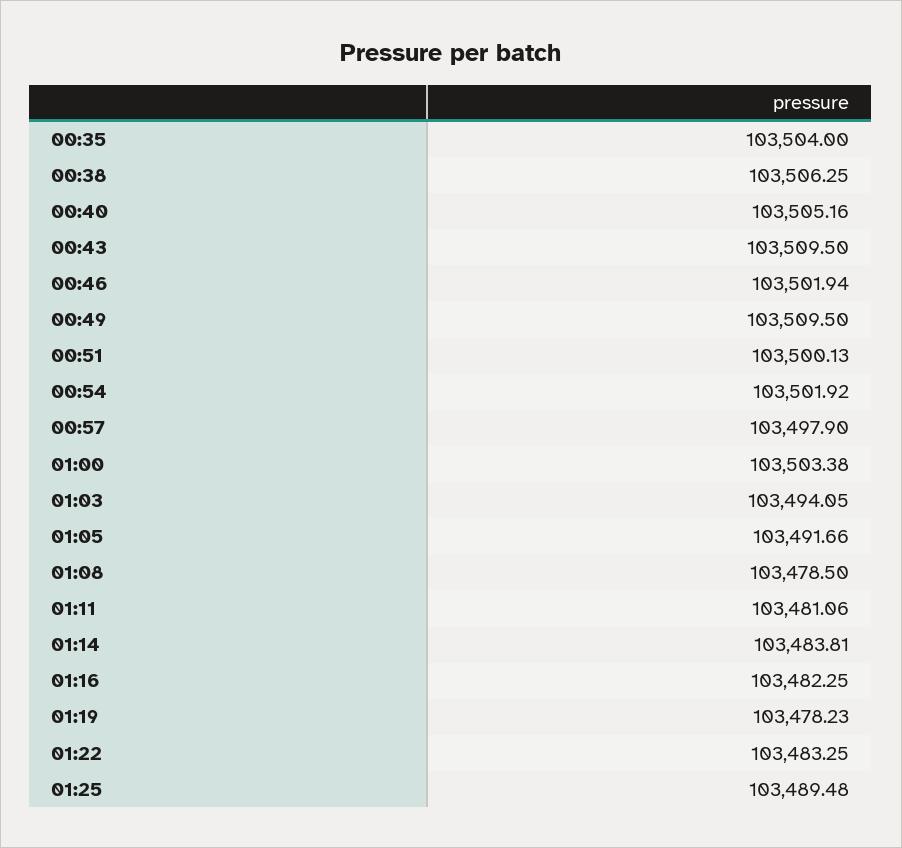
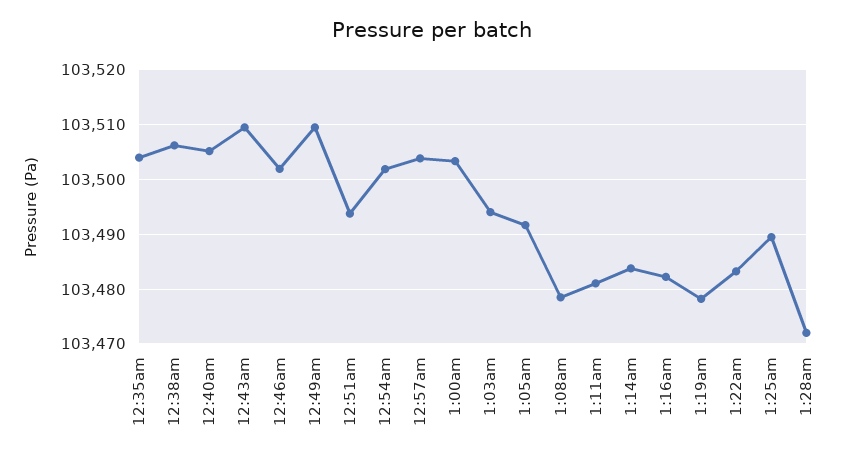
00:51: 103500.13 -> 103494
00:57: 103497.9 -> 103504
1:28am: none -> 103472

